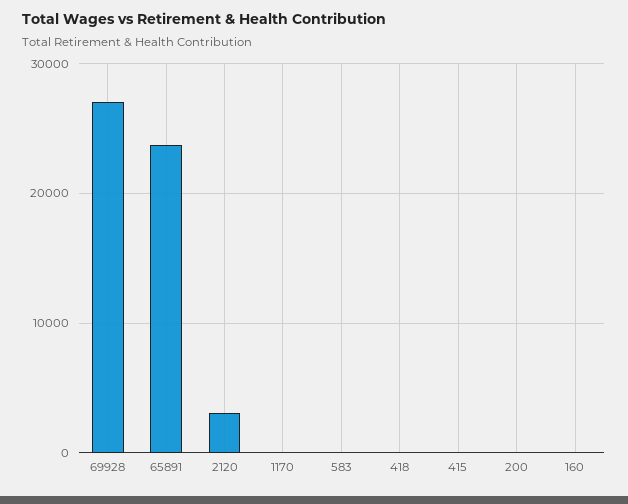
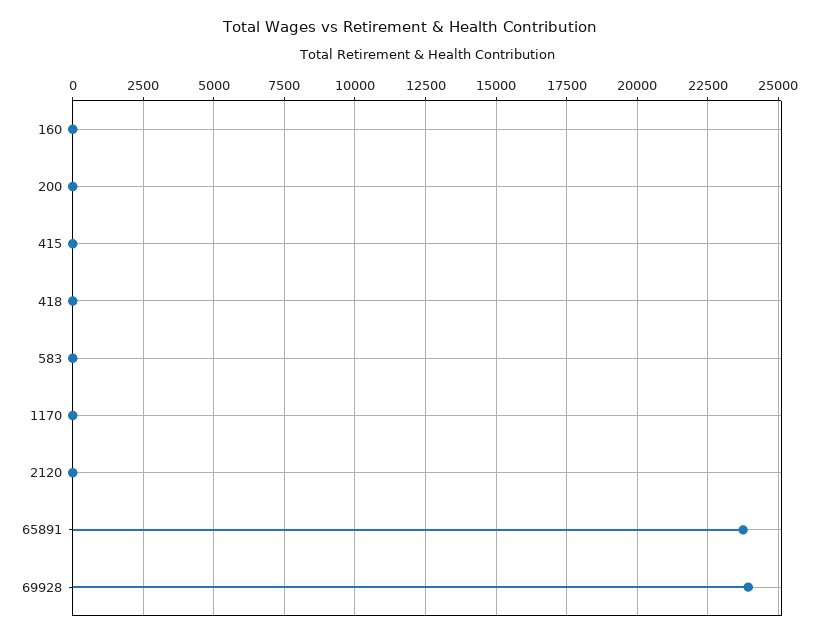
69928: 27000 -> 24000
2120: 3000 -> 0

